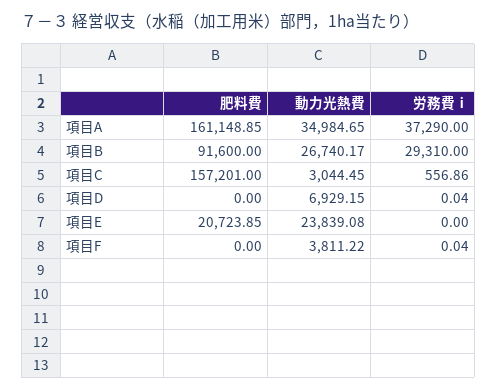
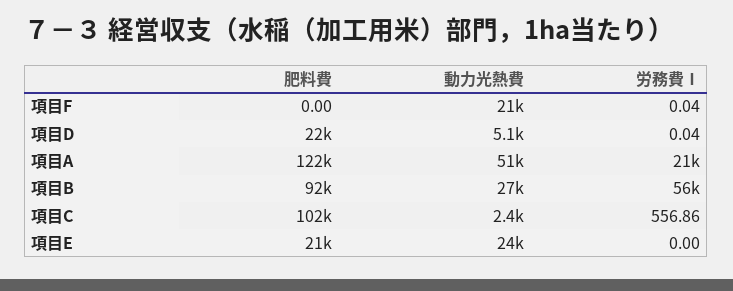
肥料費, 項目A: 161148.85 -> 122000
動力光熱費, 項目A: 34984.65 -> 51000
労務費ⅰ, 項目A: 37290 -> 21000
労務費ⅰ, 項目B: 29310 -> 56000
肥料費, 項目C: 157201 -> 102000
動力光熱費, 項目C: 3044.45 -> 2400
肥料費, 項目D: 0 -> 22000
動力光熱費, 項目D: 6929.15 -> 5100
動力光熱費, 項目F: 3811.22 -> 21000

